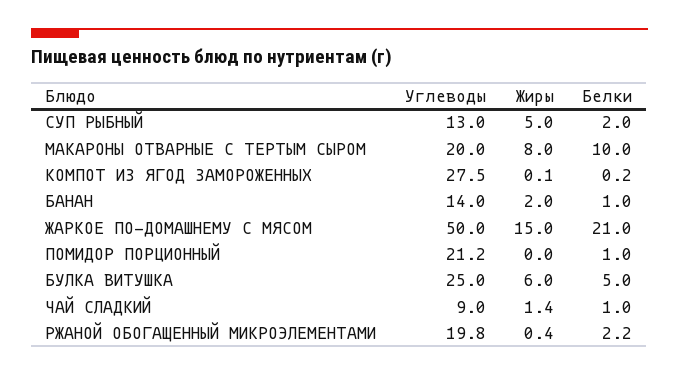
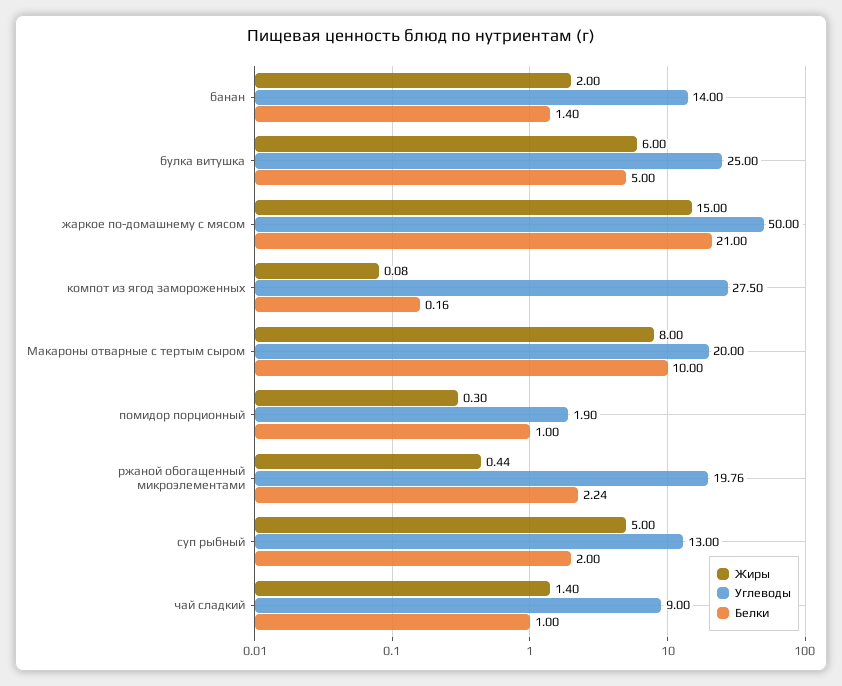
Белки, БАНАН: 1 -> 1.4
Углеводы, ПОМИДОР ПОРЦИОННЫЙ: 21.2 -> 1.9
Жиры, ПОМИДОР ПОРЦИОННЫЙ: 0 -> 0.3

